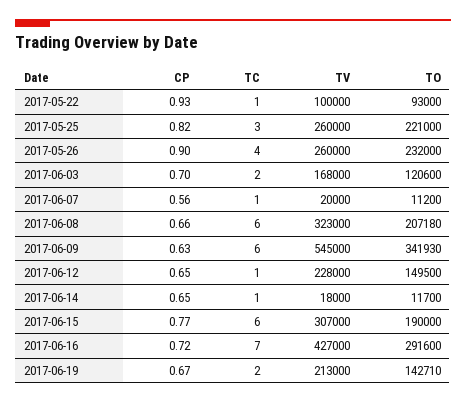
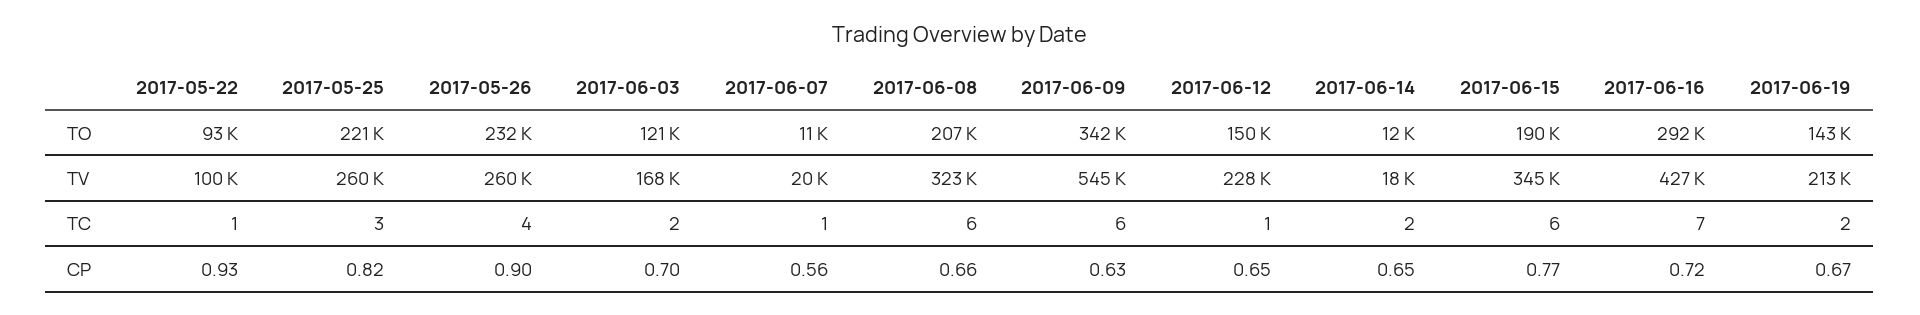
TC, 2017-06-14: 1 -> 2
TV, 2017-06-15: 307000 -> 345000

